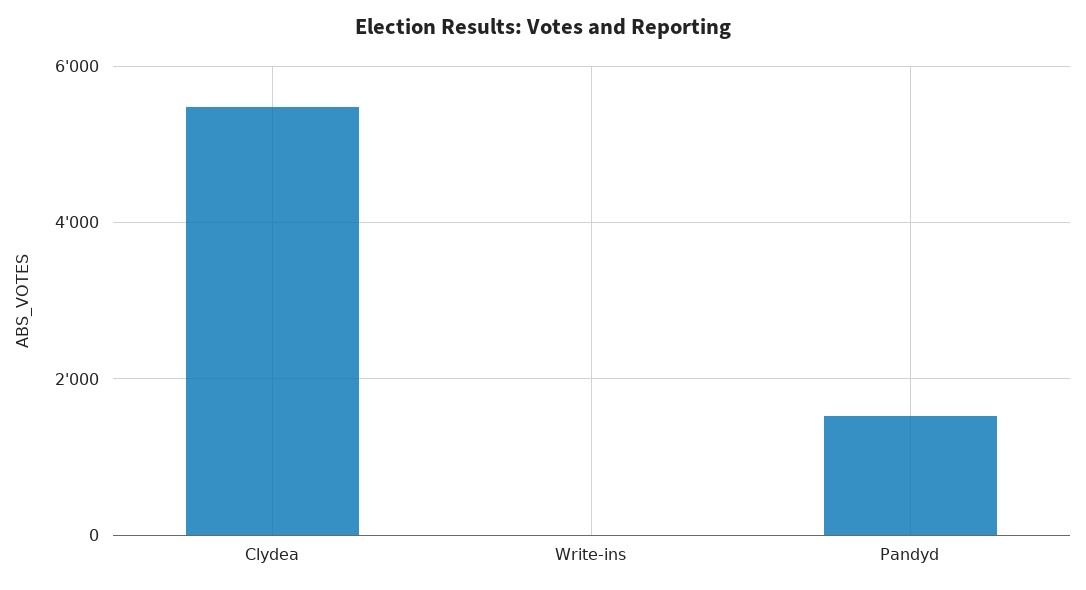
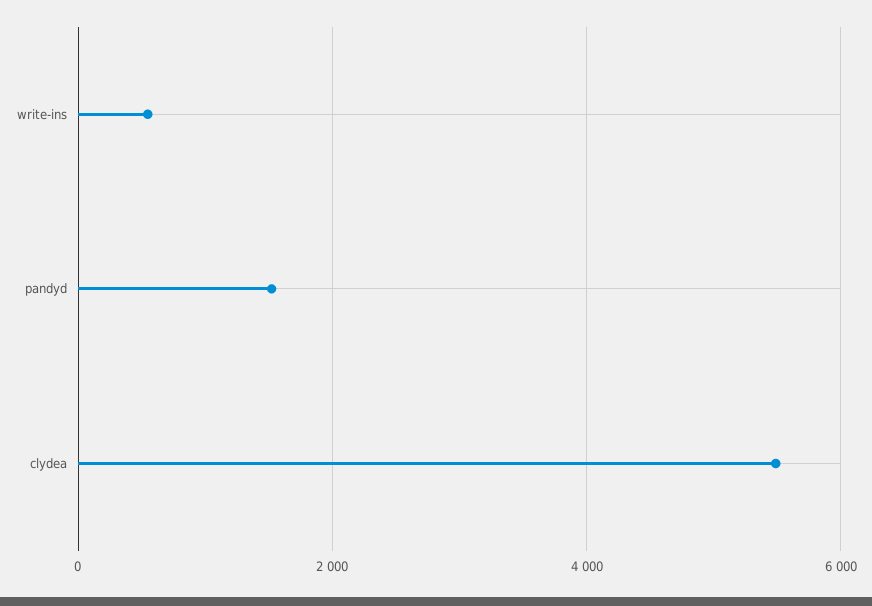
Write-ins: 0 -> 600

